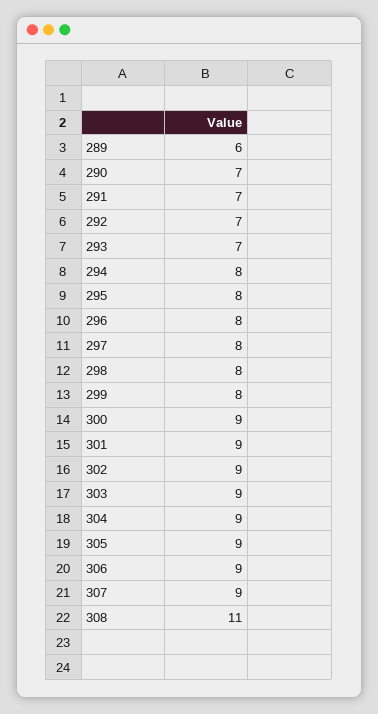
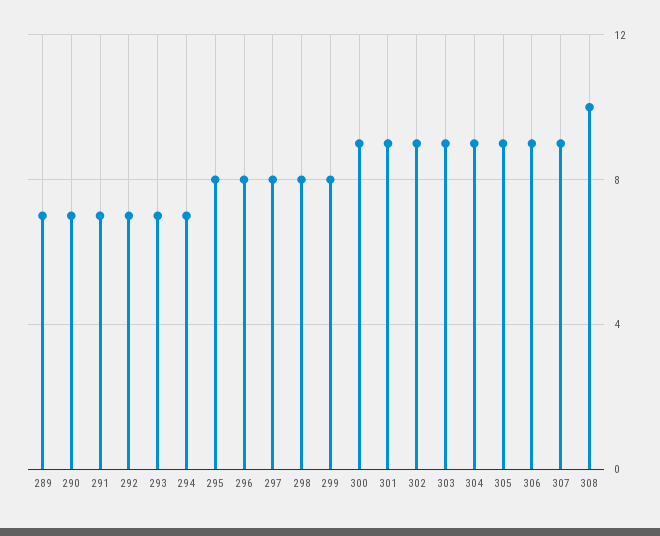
289: 6 -> 7
294: 8 -> 7
308: 11 -> 10

